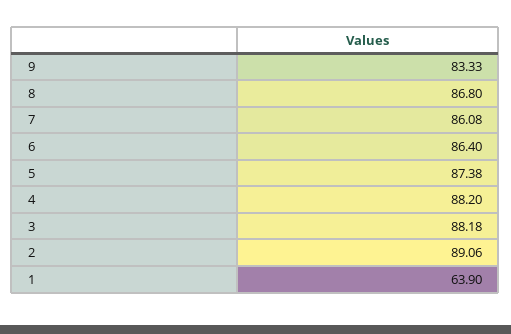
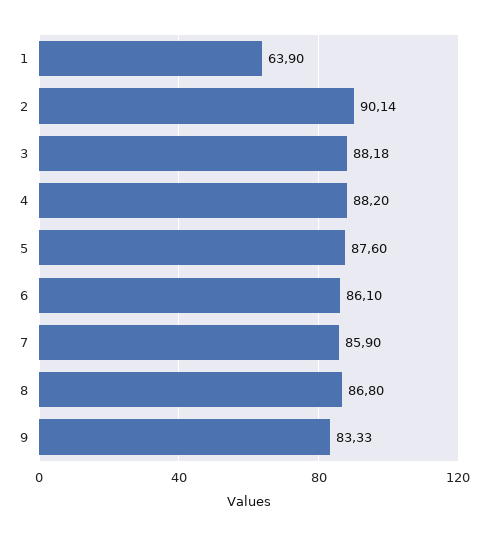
7: 86.08 -> 85.9
6: 86.4 -> 86.1
5: 87.38 -> 87.6
2: 89.06 -> 90.14

